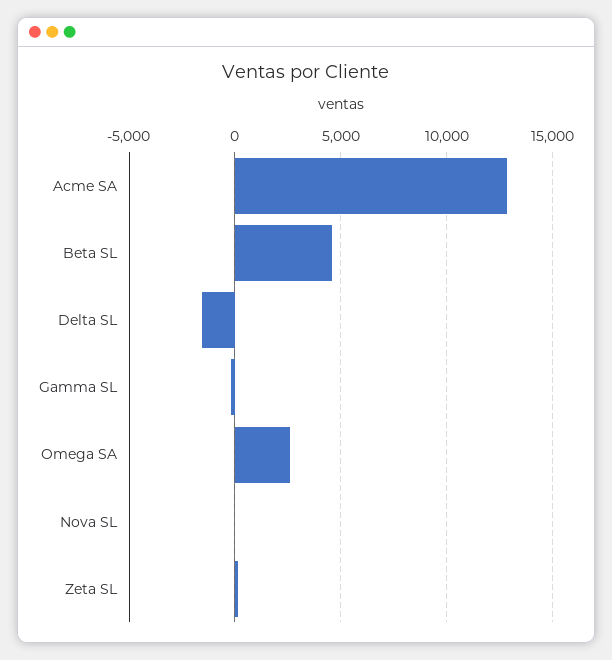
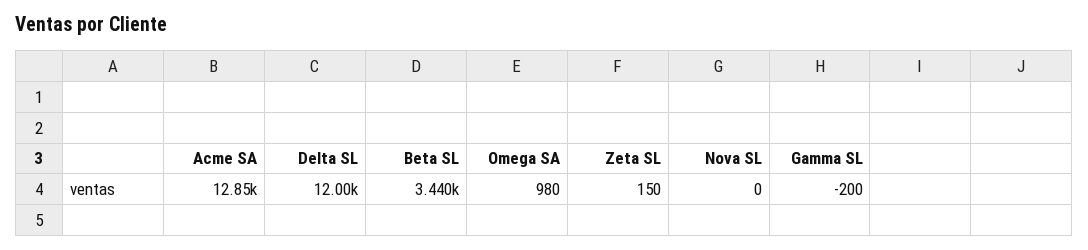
Beta SL: 4500 -> 3440
Delta SL: -1500 -> 12000
Omega SA: 2500 -> 980

